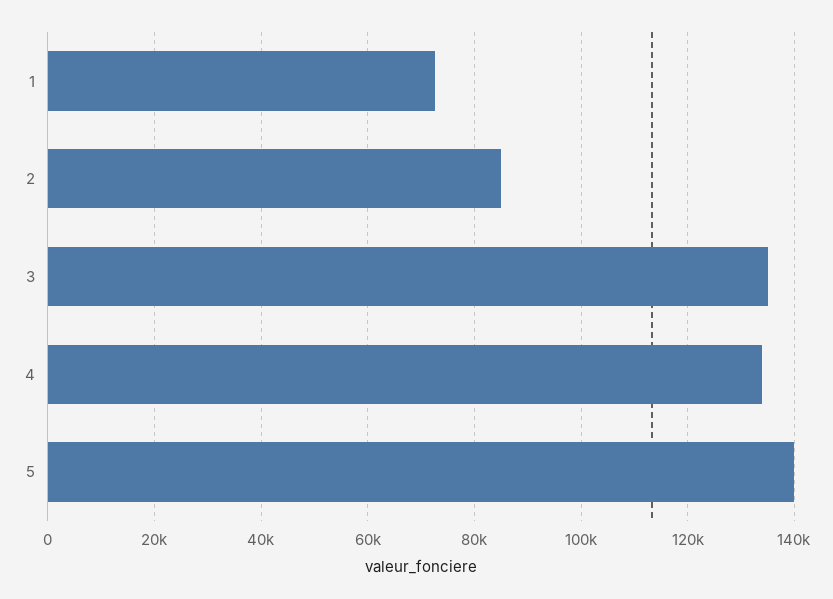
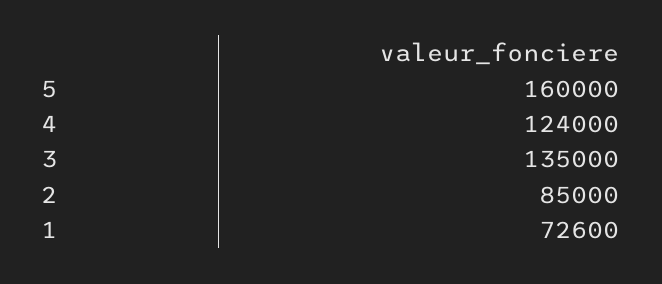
4: 134000 -> 124000
5: 140000 -> 160000

